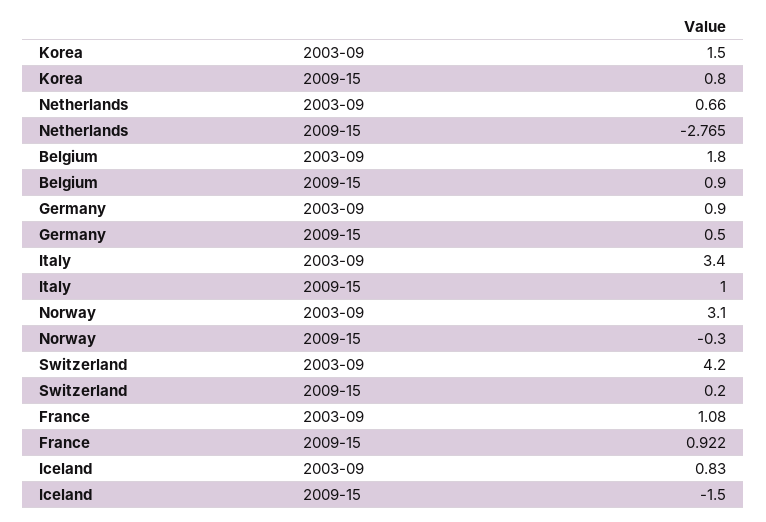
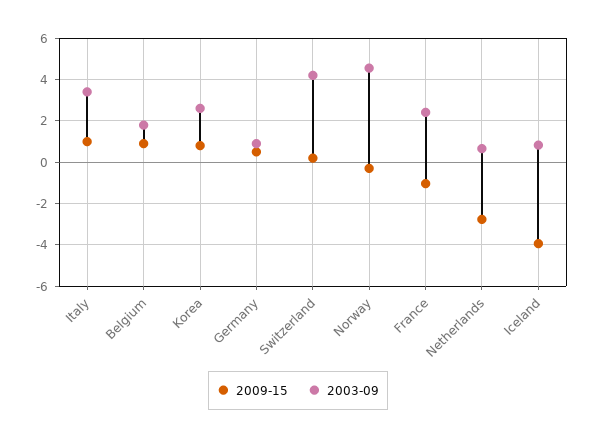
2003-09, Korea: 1.5 -> 2.5
2003-09, Norway: 3.1 -> 4.5
2003-09, France: 1.08 -> 2.5
2009-15, France: 0.922 -> -1
2009-15, Iceland: -1.5 -> -4

